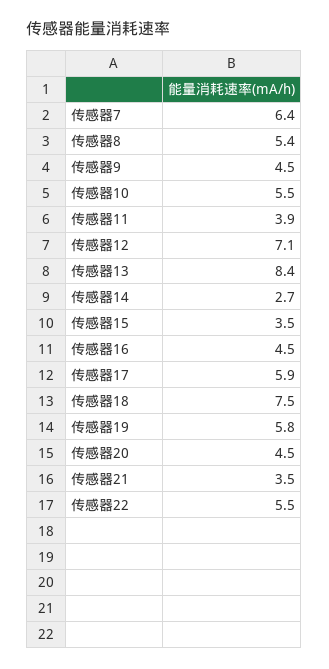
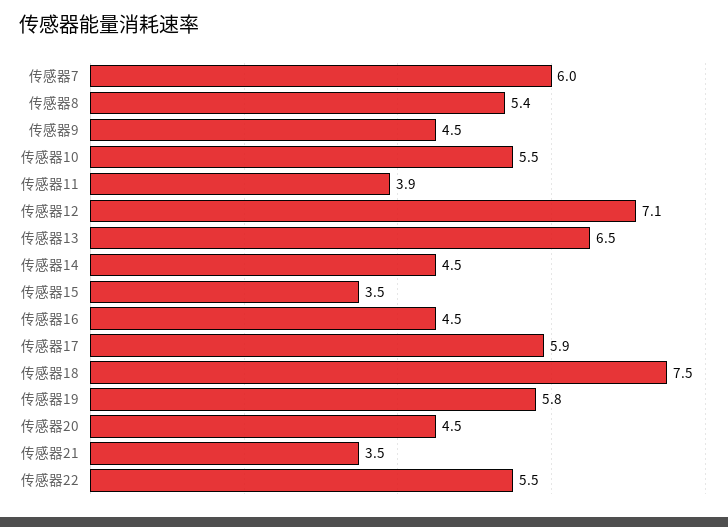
传感器7: 6.4 -> 6
传感器13: 8.4 -> 6.5
传感器14: 2.7 -> 4.5

